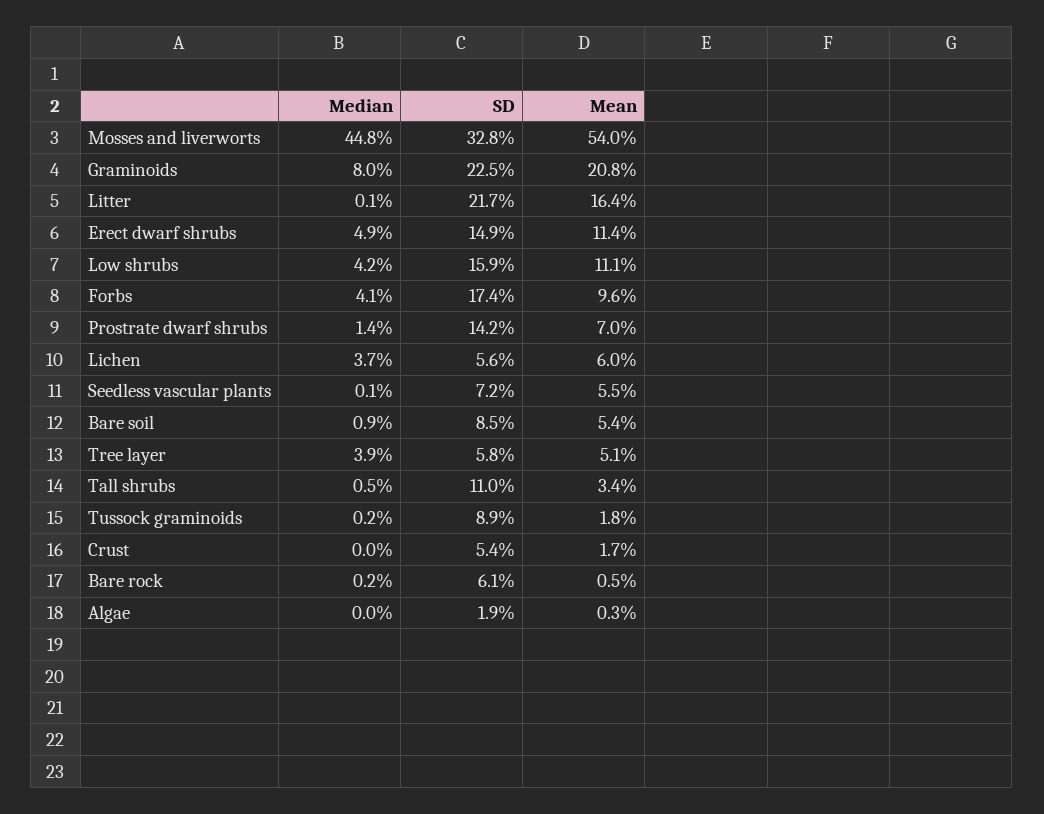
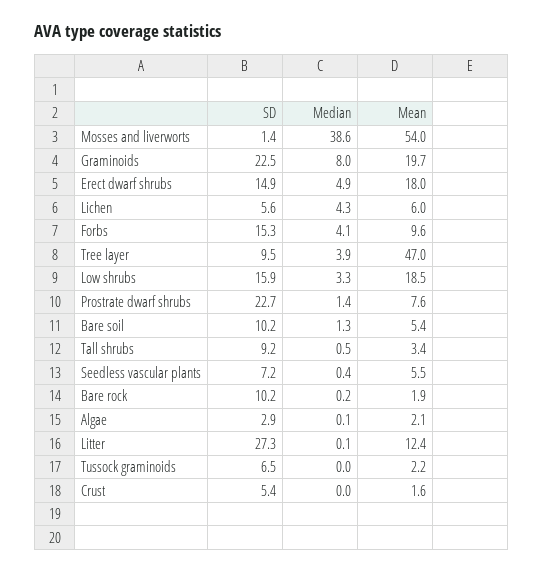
Median, Mosses and liverworts: 44.8 -> 38.6
SD, Mosses and liverworts: 32.8 -> 1.4
Mean, Graminoids: 20.8 -> 19.7
SD, Litter: 21.7 -> 27.3
Mean, Litter: 16.4 -> 12.4
Mean, Erect dwarf shrubs: 11.4 -> 18
Median, Low shrubs: 4.2 -> 3.3
Mean, Low shrubs: 11.1 -> 18.5
SD, Forbs: 17.4 -> 15.3
SD, Prostrate dwarf shrubs: 14.2 -> 22.7
Mean, Prostrate dwarf shrubs: 7 -> 7.6
Median, Lichen: 3.7 -> 4.3
Median, Seedless vascular plants: 0.1 -> 0.4
Median, Bare soil: 0.9 -> 1.3
SD, Bare soil: 8.5 -> 10.2
SD, Tree layer: 5.8 -> 9.5
Mean, Tree layer: 5.1 -> 47
SD, Tall shrubs: 11 -> 9.2
Median, Tussock graminoids: 0.2 -> 0
SD, Tussock graminoids: 8.9 -> 6.5
Mean, Tussock graminoids: 1.8 -> 2.2
Mean, Crust: 1.7 -> 1.6
SD, Bare rock: 6.1 -> 10.2
Mean, Bare rock: 0.5 -> 1.9
Median, Algae: 0 -> 0.1
SD, Algae: 1.9 -> 2.9
Mean, Algae: 0.3 -> 2.1

